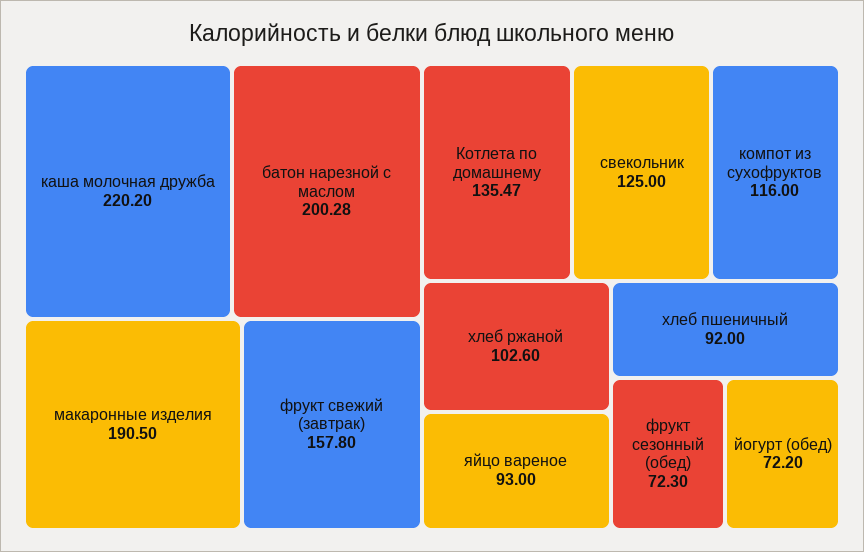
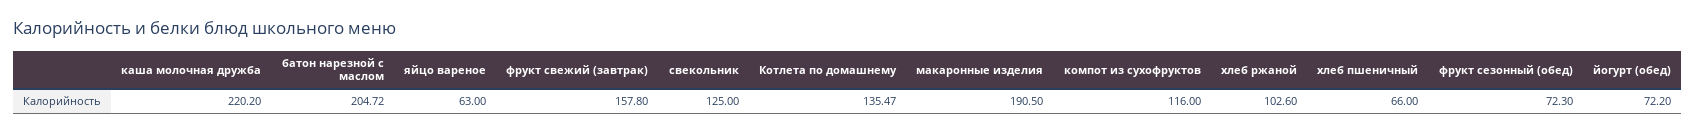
батон нарезной с маслом: 200.28 -> 204.72
яйцо вареное: 93 -> 63
хлеб пшеничный: 92 -> 66

